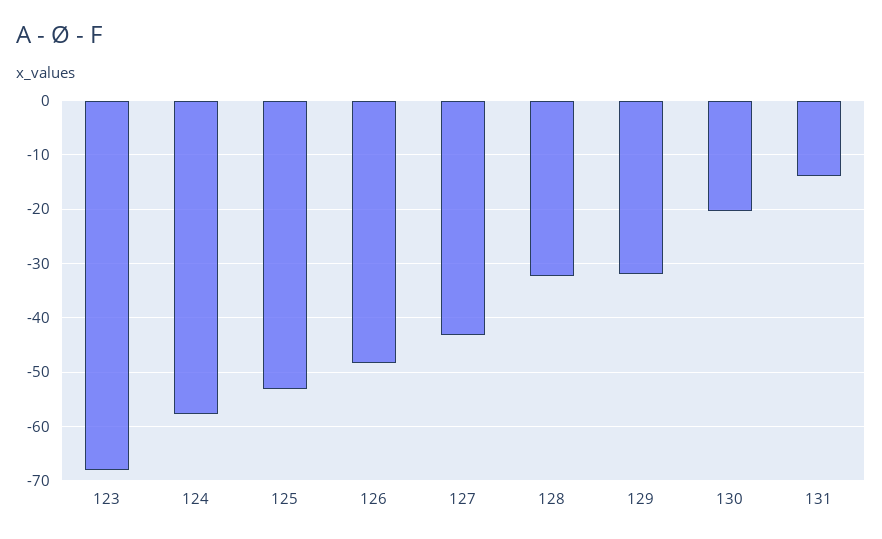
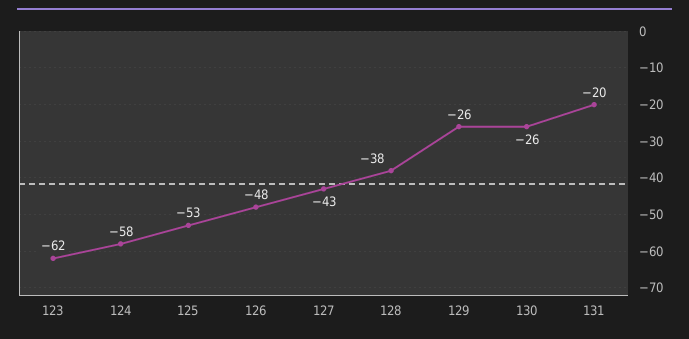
123: -68 -> -62
128: -32 -> -38
129: -32 -> -26
130: -20 -> -26
131: -14 -> -20

